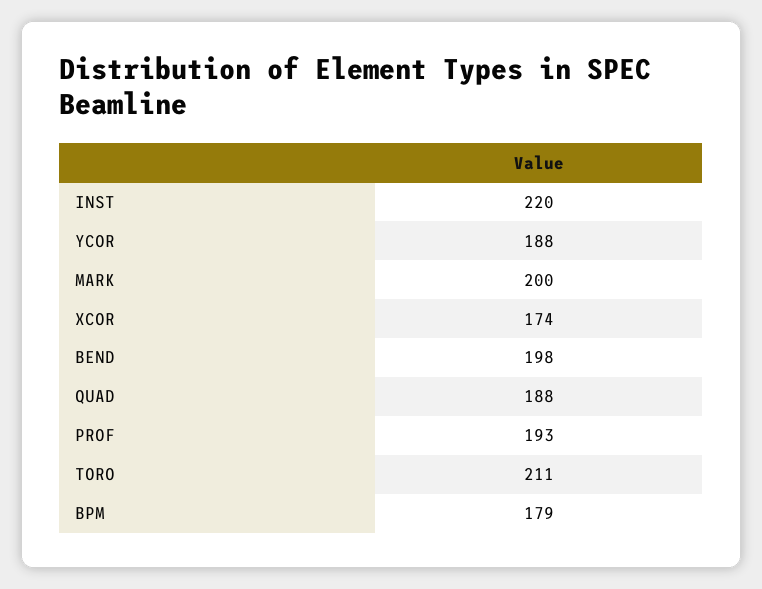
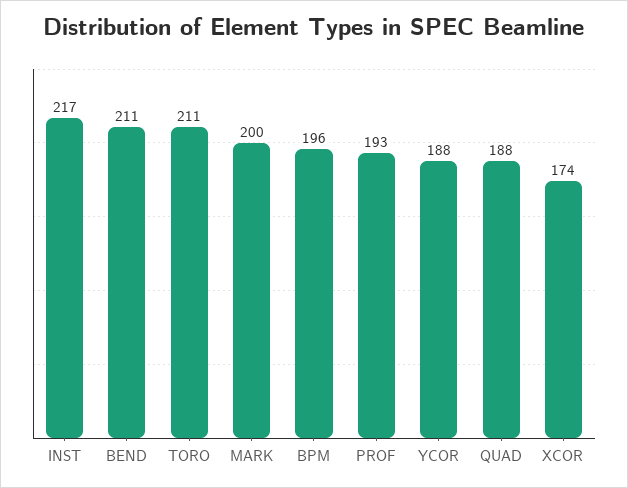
INST: 220 -> 217
BEND: 198 -> 211
BPM: 179 -> 196

